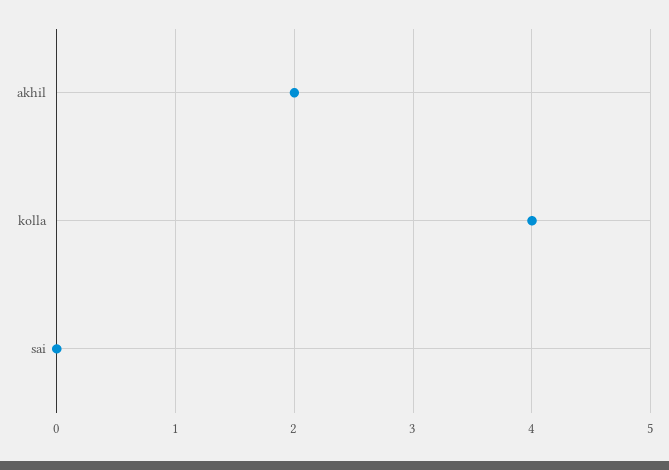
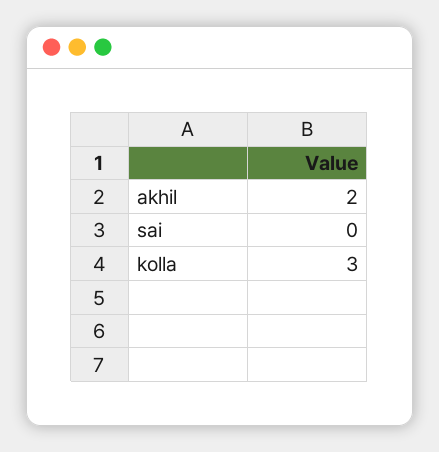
kolla: 4 -> 3

